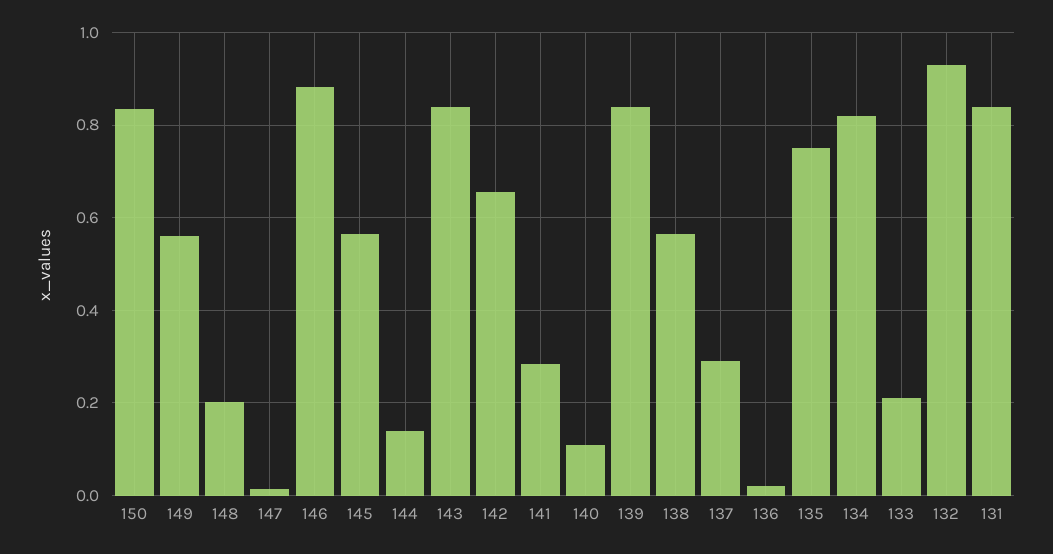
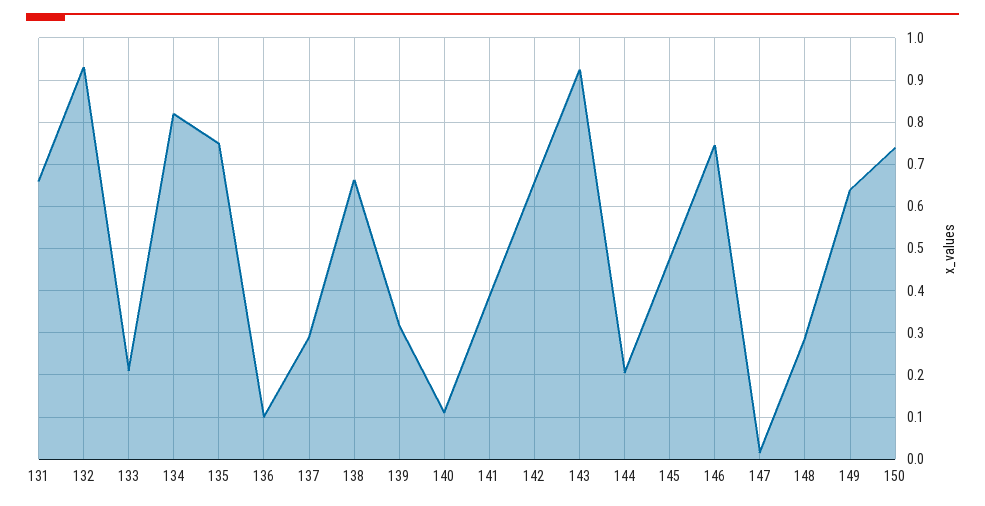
150: 0.84 -> 0.74
149: 0.56 -> 0.64
148: 0.2 -> 0.28
146: 0.88 -> 0.74
145: 0.56 -> 0.48
144: 0.14 -> 0.2
143: 0.84 -> 0.92
141: 0.28 -> 0.38
139: 0.84 -> 0.32
138: 0.56 -> 0.66
136: 0.02 -> 0.1
131: 0.84 -> 0.66

